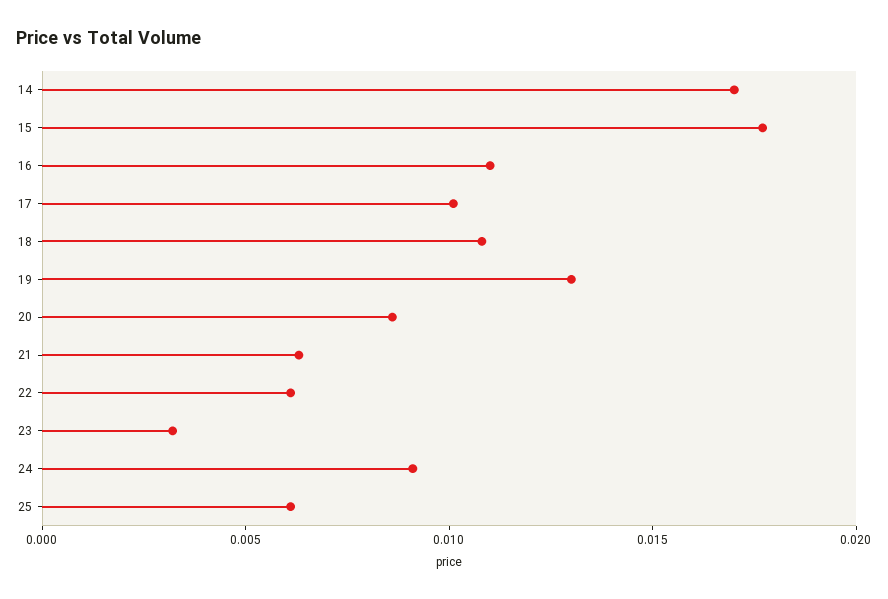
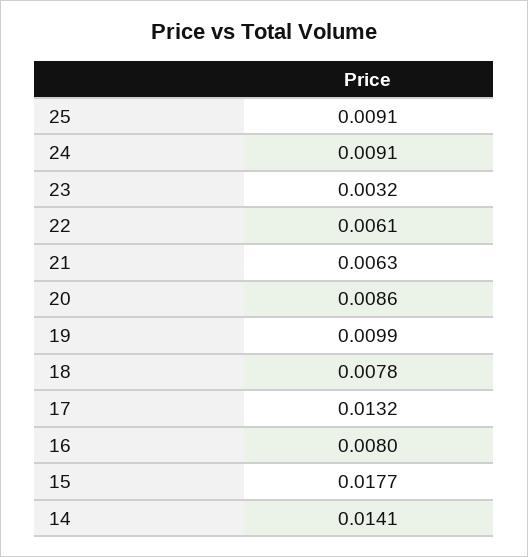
14: 0.017 -> 0.0141
16: 0.011 -> 0.008
17: 0.01 -> 0.0132
18: 0.011 -> 0.0078
19: 0.013 -> 0.0099
25: 0.006 -> 0.0091

